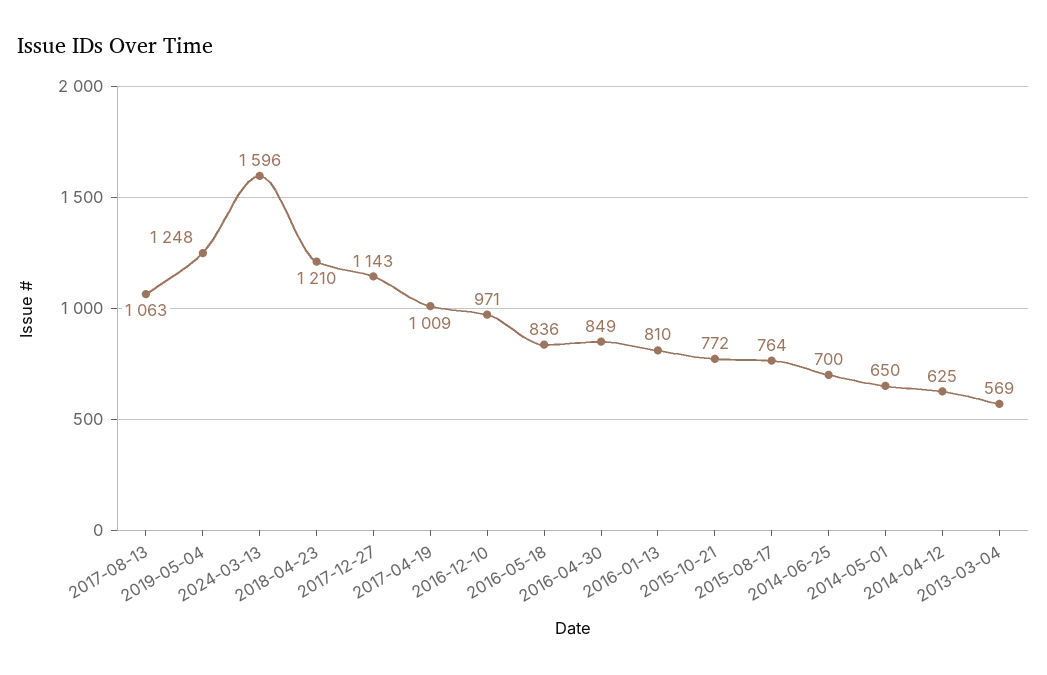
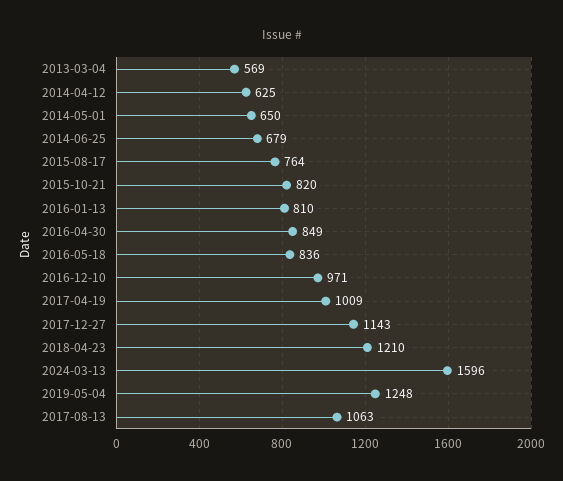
2015-10-21: 772 -> 820
2014-06-25: 700 -> 679

